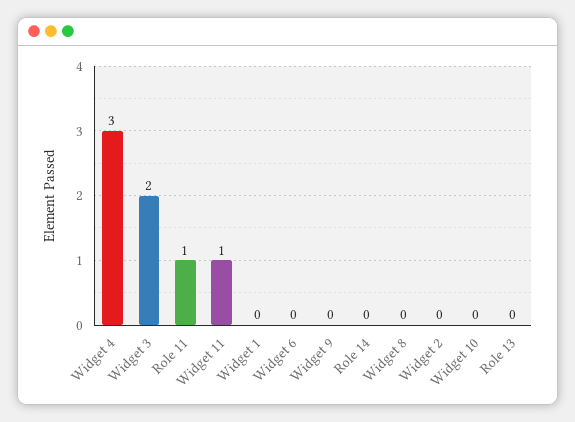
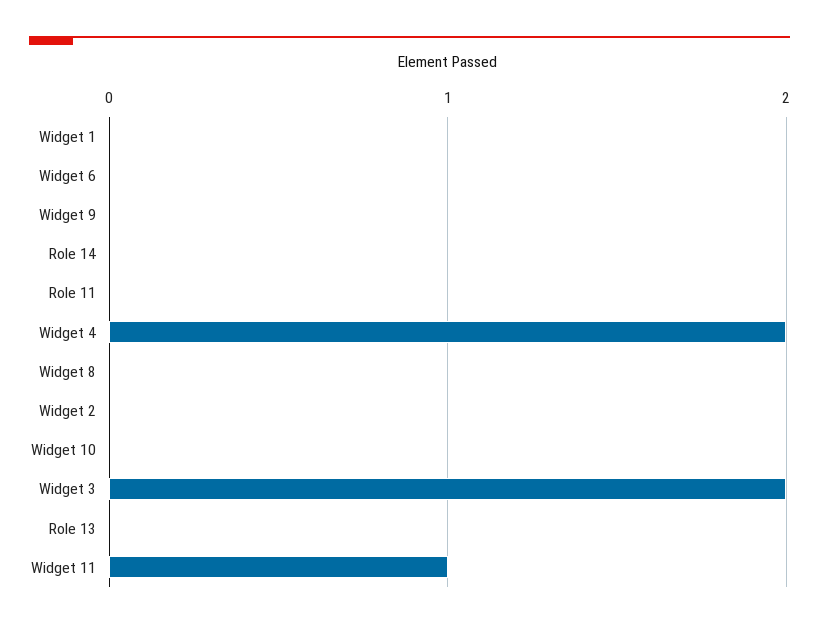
Widget 4: 3 -> 2
Role 11: 1 -> 0

